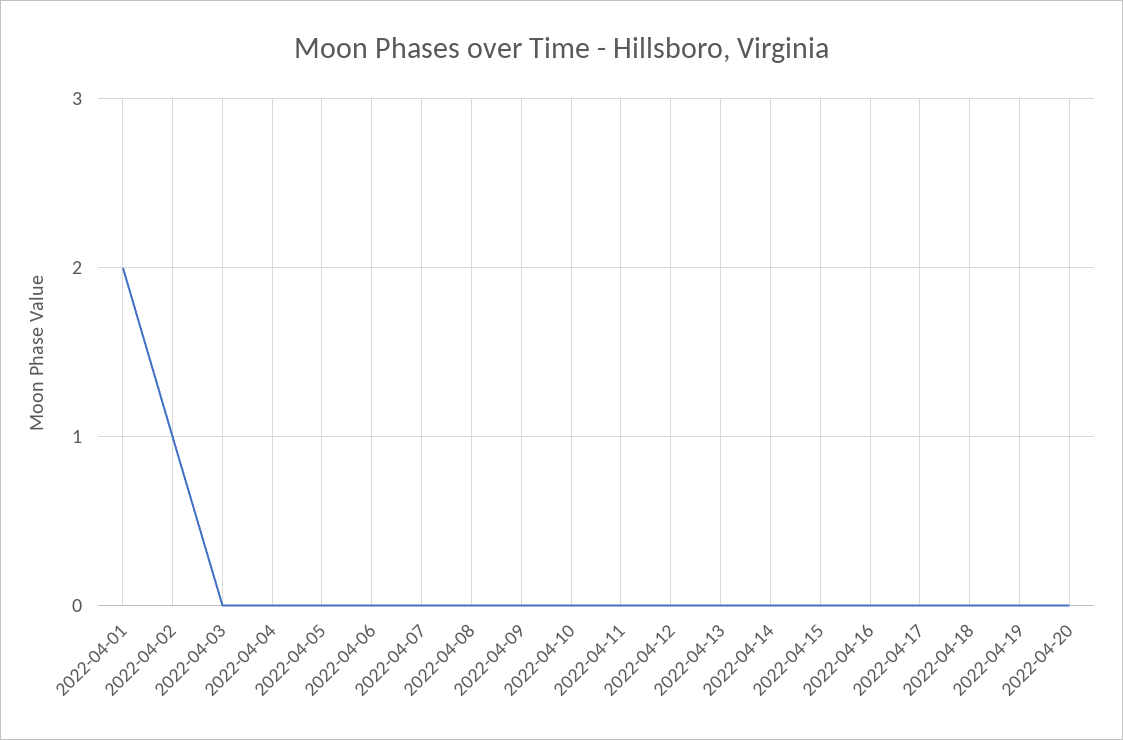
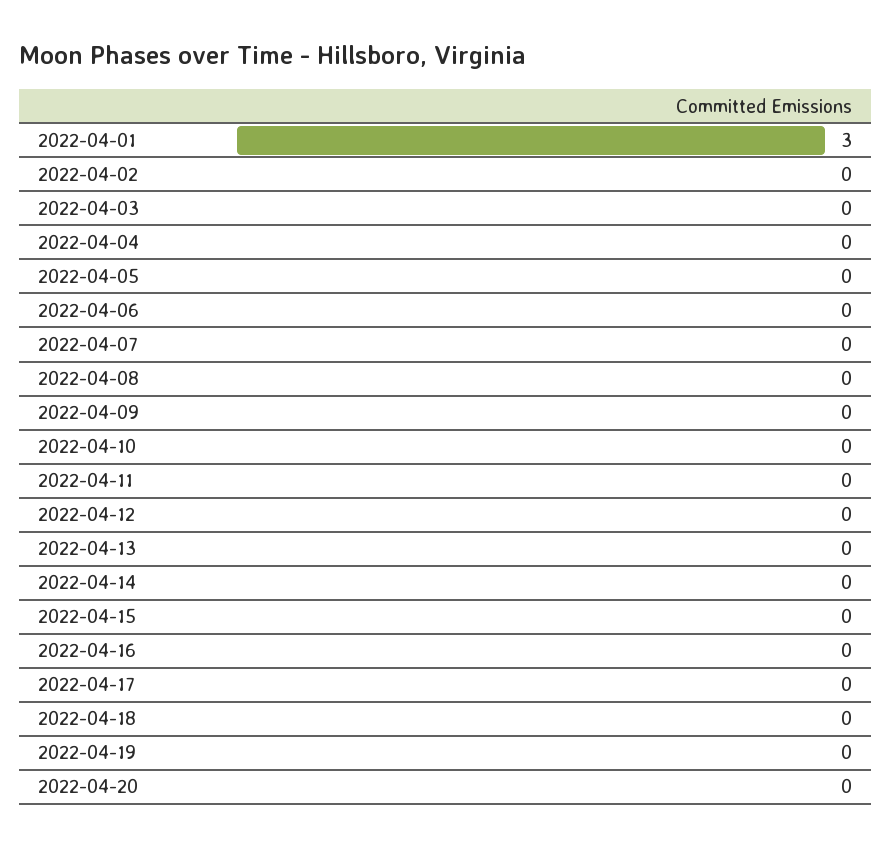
2022-04-01: 2 -> 3
2022-04-02: 1 -> 0

